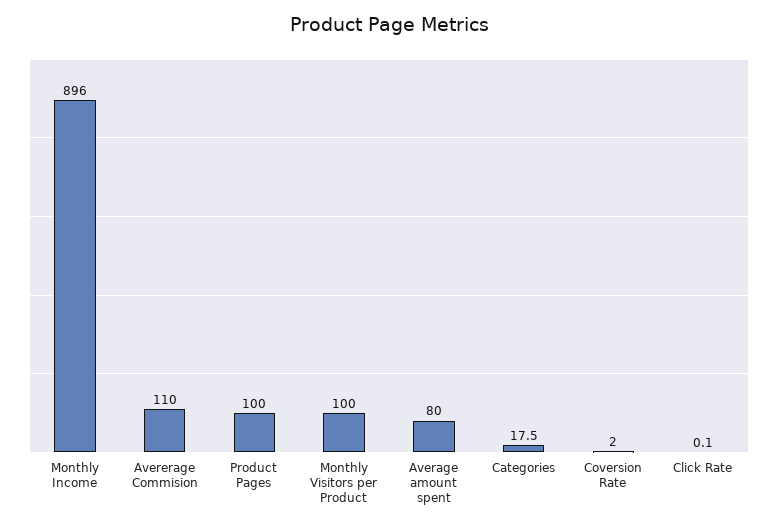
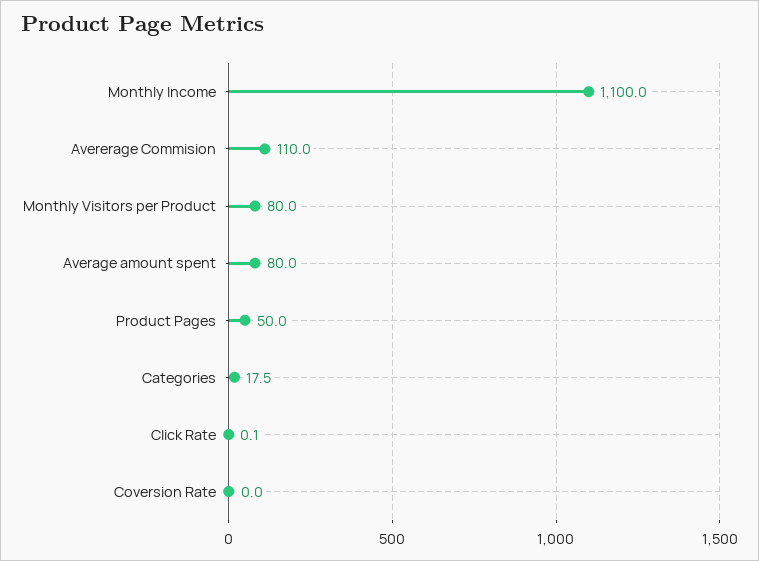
Monthly Income: 896 -> 1100
Product Pages: 100 -> 50
Monthly Visitors per Product: 100 -> 80
Coversion Rate: 2 -> 0

